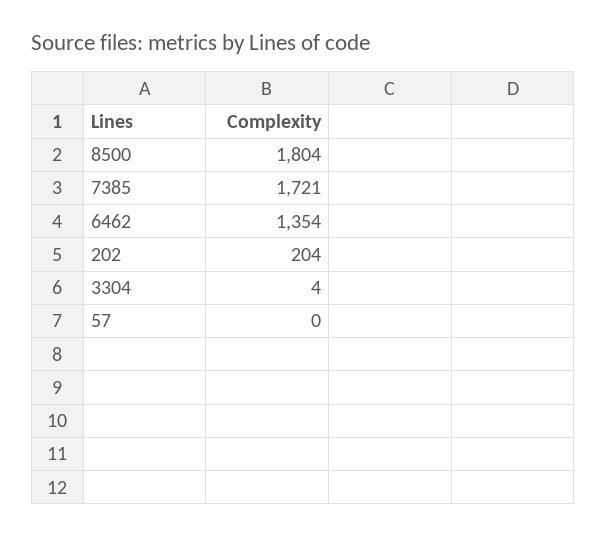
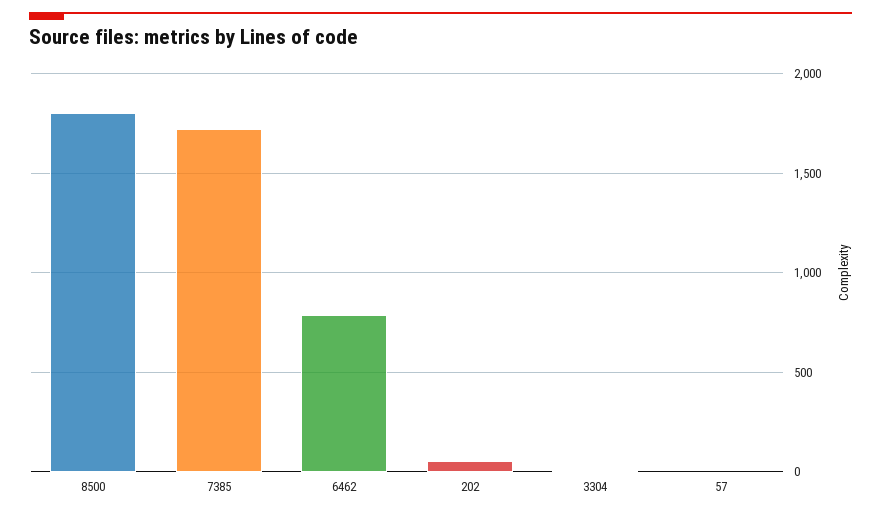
6462: 1354 -> 800
202: 204 -> 50

